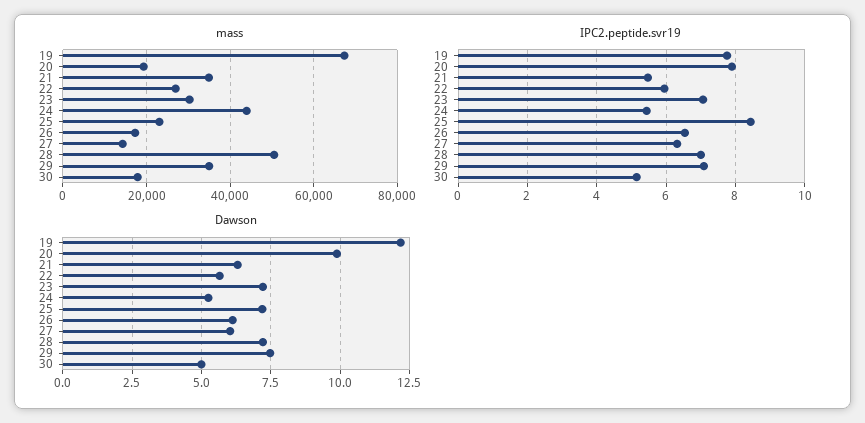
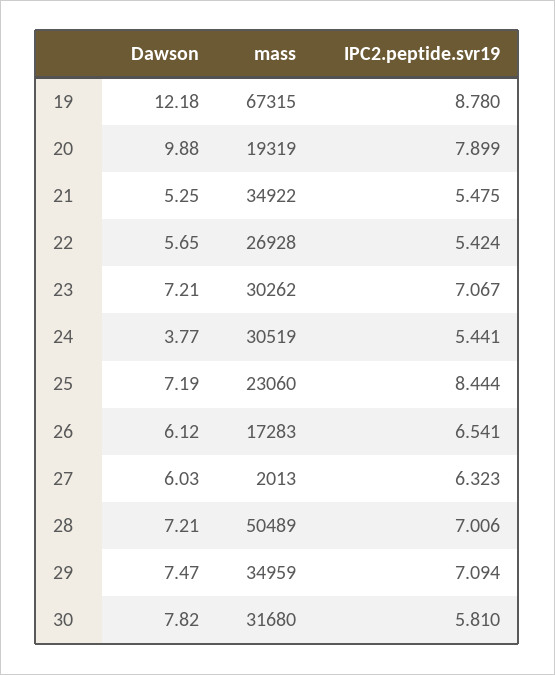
mass, 24: 44000 -> 30519
mass, 27: 14000 -> 2013
mass, 30: 18000 -> 31680
IPC2.peptide.svr19, 19: 7.8 -> 8.78
IPC2.peptide.svr19, 22: 6 -> 5.424
IPC2.peptide.svr19, 30: 5.2 -> 5.81
Dawson, 21: 6.25 -> 5.25
Dawson, 24: 5.25 -> 3.77
Dawson, 30: 5 -> 7.82

